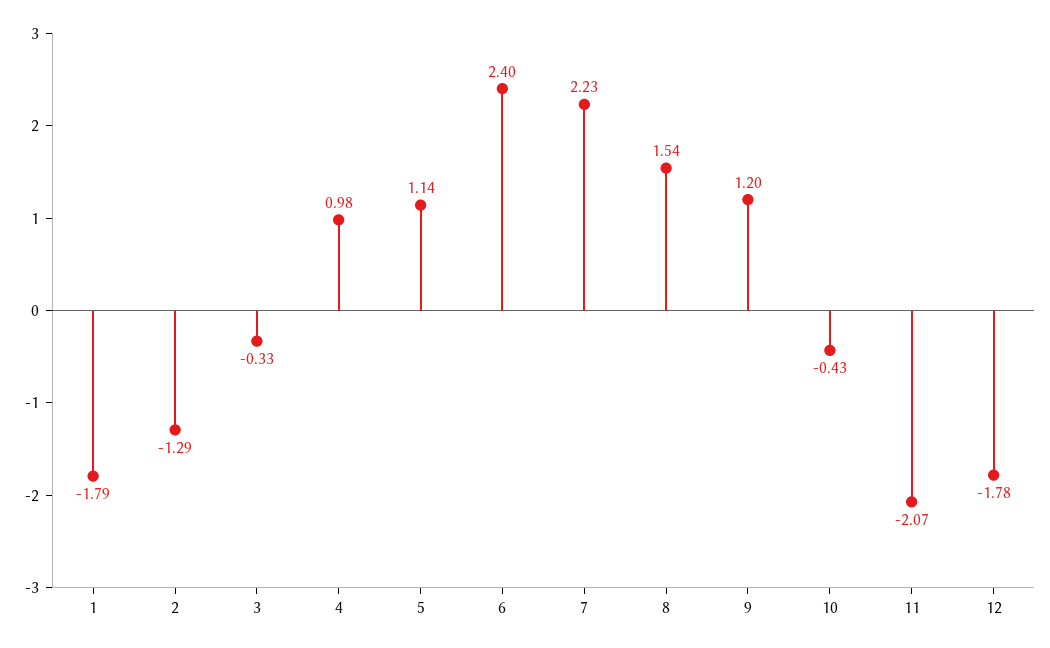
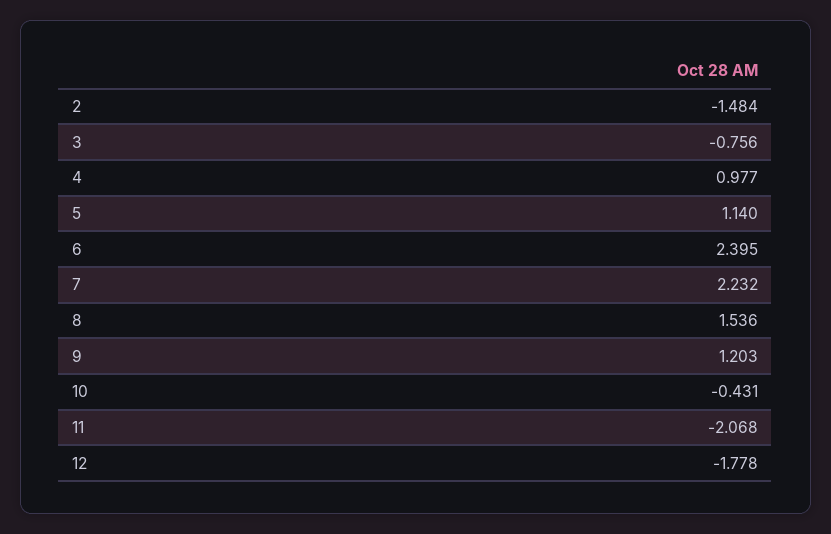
1: -1.79 -> none
2: -1.29 -> -1.484
3: -0.33 -> -0.756

